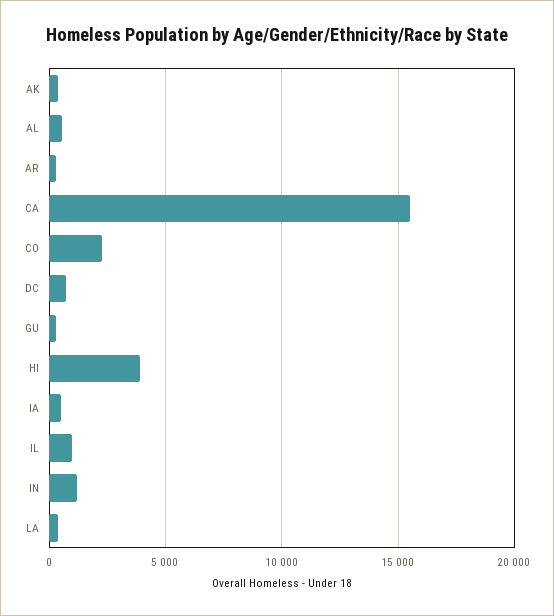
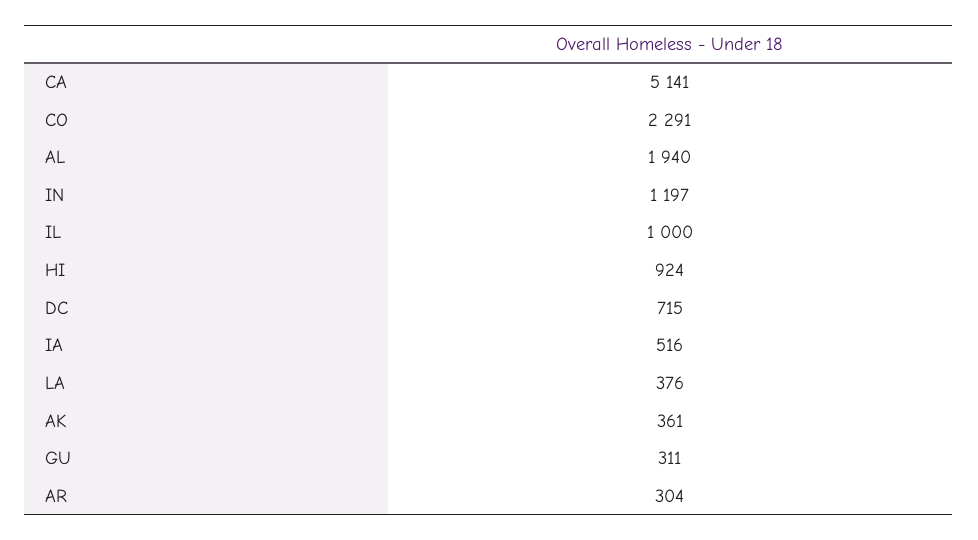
AL: 500 -> 1940
CA: 15500 -> 5141
HI: 4000 -> 924

